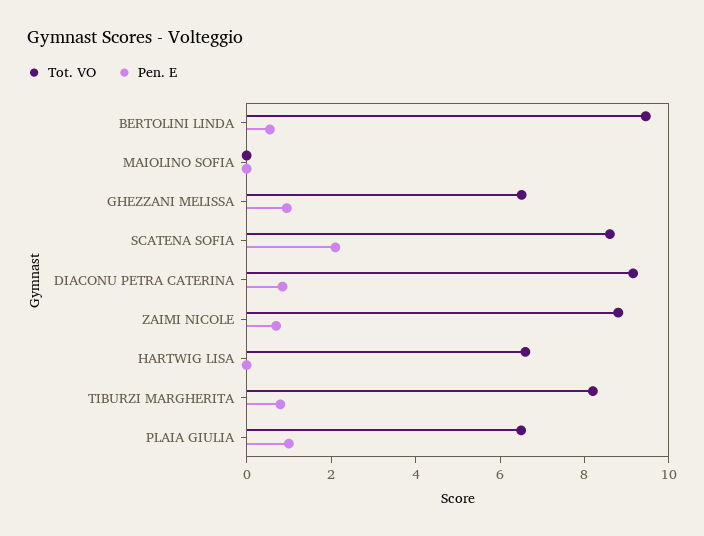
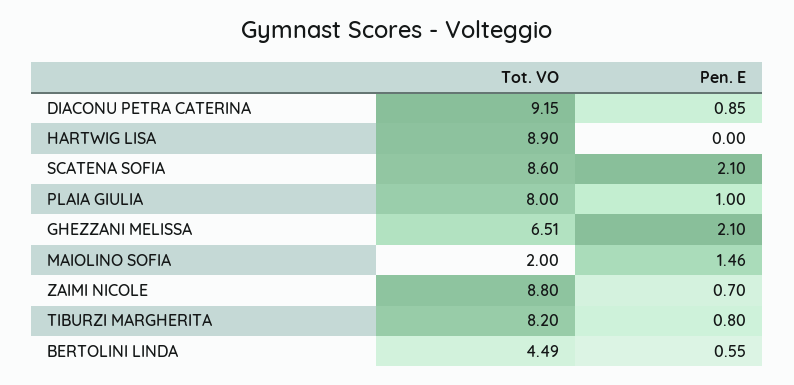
Tot. VO, BERTOLINI LINDA: 9.5 -> 4.49
Tot. VO, MAIOLINO SOFIA: 0 -> 2
Pen. E, MAIOLINO SOFIA: 0 -> 1.46
Pen. E, GHEZZANI MELISSA: 1 -> 2.1
Tot. VO, HARTWIG LISA: 6.5 -> 8.9
Tot. VO, PLAIA GIULIA: 6.5 -> 8

